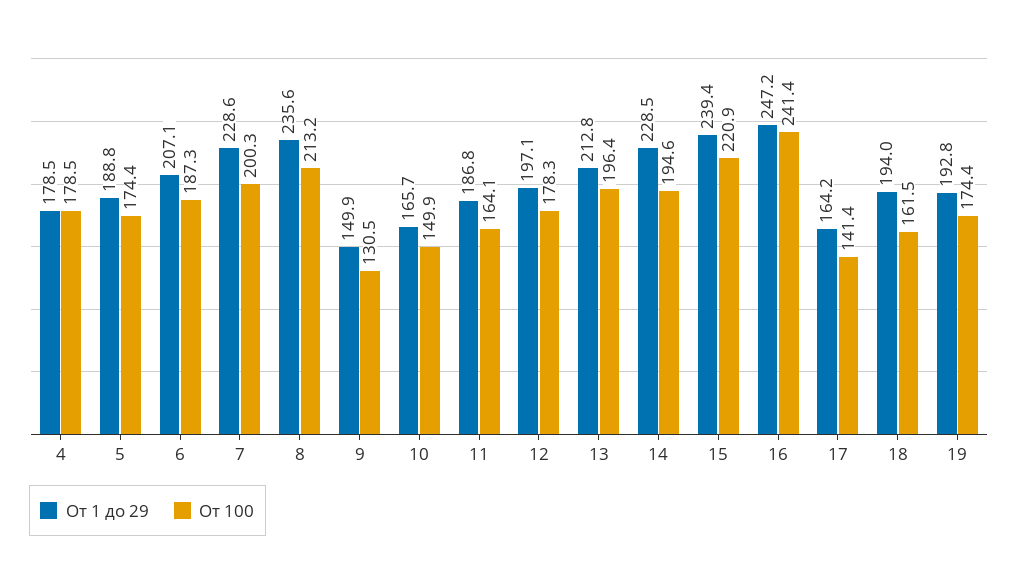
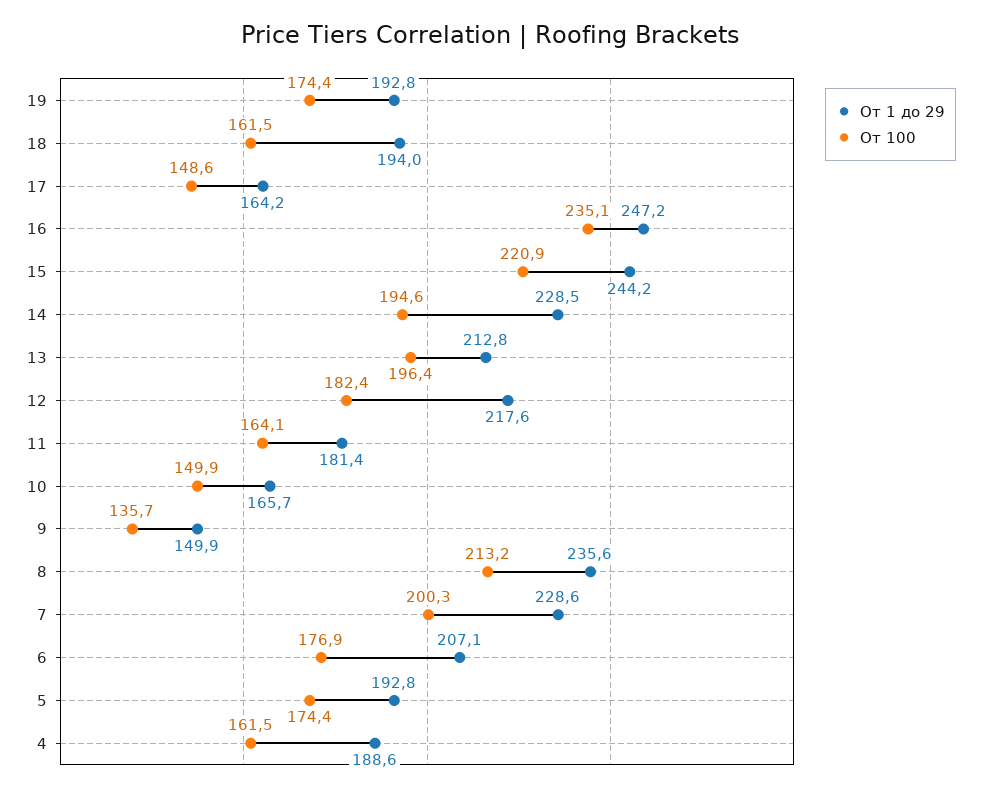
От 1 до 29, 4: 178.5 -> 188.6
От 100, 4: 178.5 -> 161.5
От 1 до 29, 5: 188.8 -> 192.8
От 100, 6: 187.3 -> 176.9
От 100, 9: 130.5 -> 135.7
От 1 до 29, 11: 186.8 -> 181.4
От 1 до 29, 12: 197.1 -> 217.6
От 100, 12: 178.3 -> 182.4
От 1 до 29, 15: 239.4 -> 244.2
От 100, 16: 241.4 -> 235.1
От 100, 17: 141.4 -> 148.6

